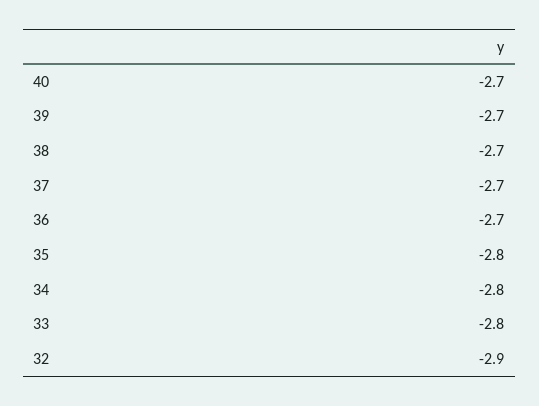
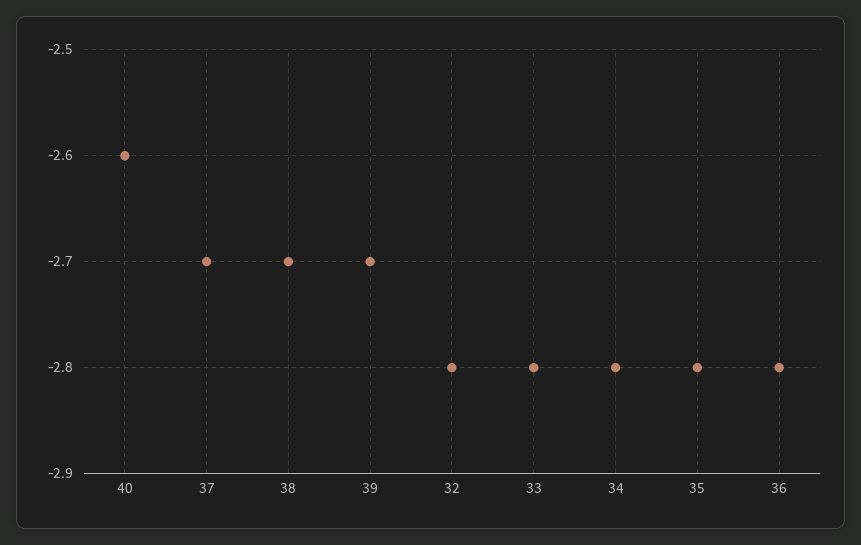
40: -2.7 -> -2.6
36: -2.7 -> -2.8
32: -2.9 -> -2.8

